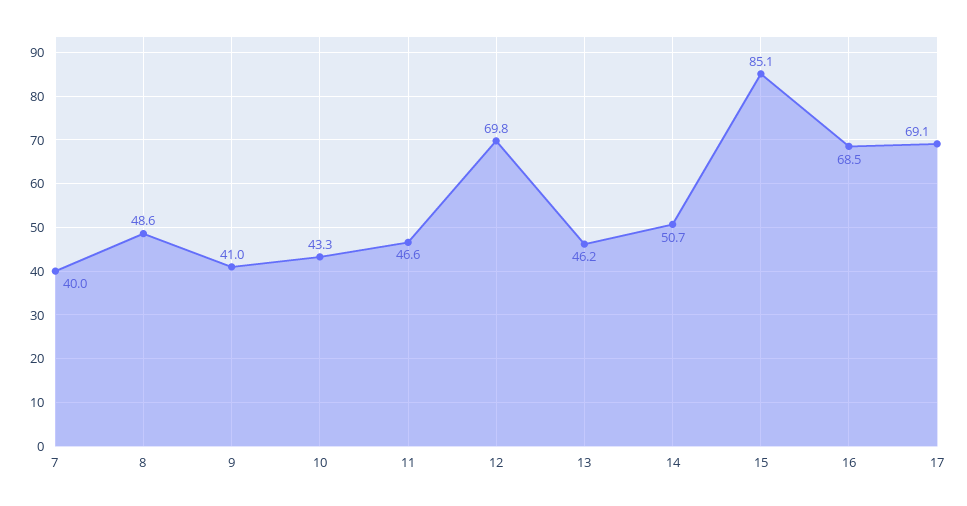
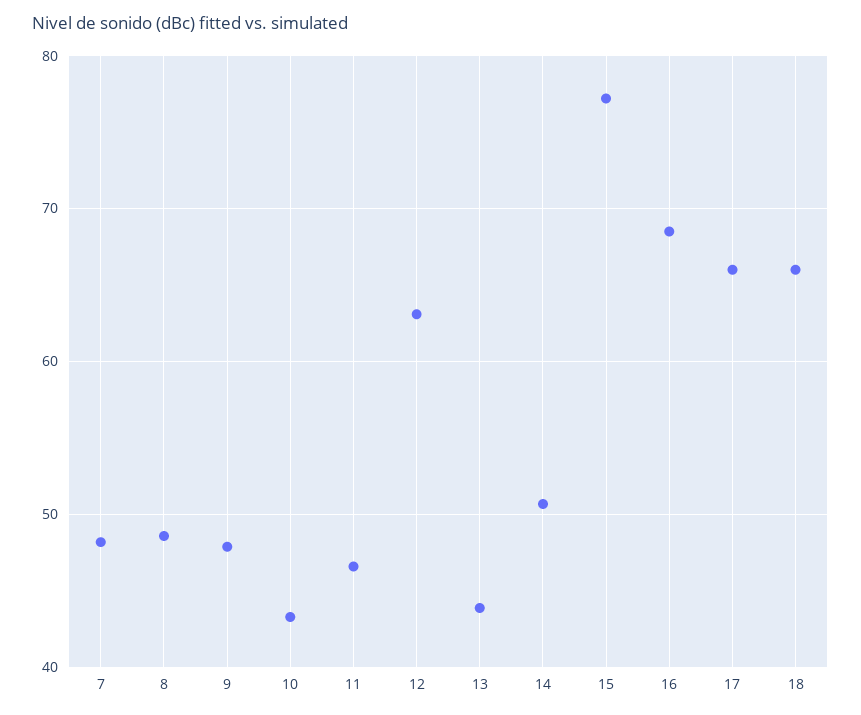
7: 40 -> 48
9: 41 -> 48
12: 69.8 -> 63
13: 46.2 -> 44
15: 85.1 -> 77
17: 69.1 -> 66
18: none -> 66

